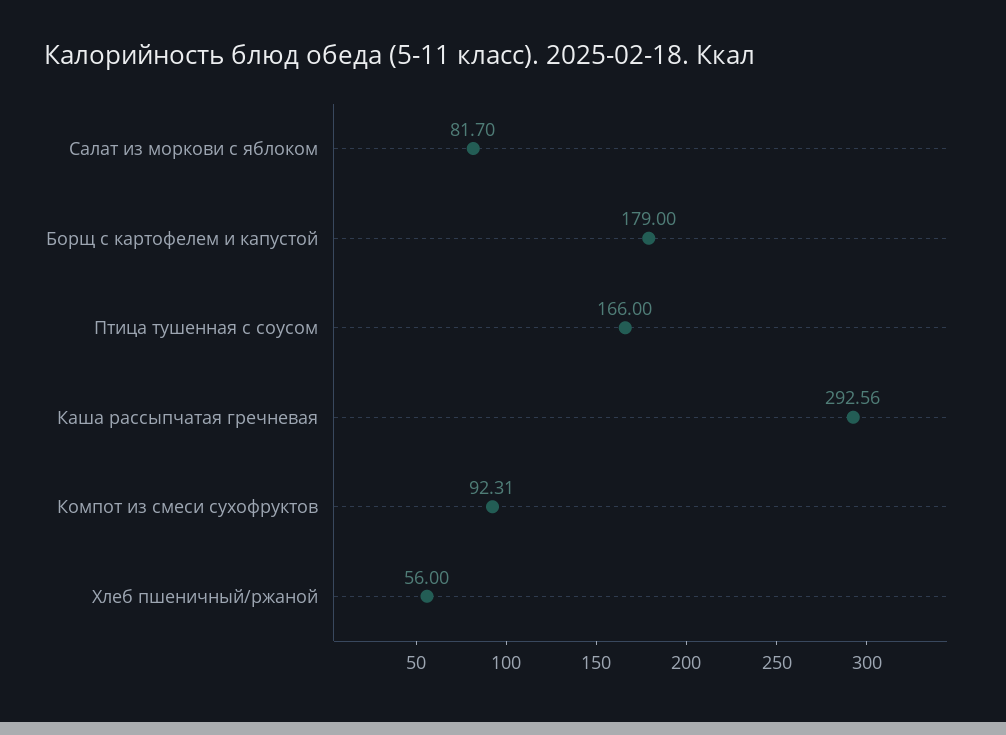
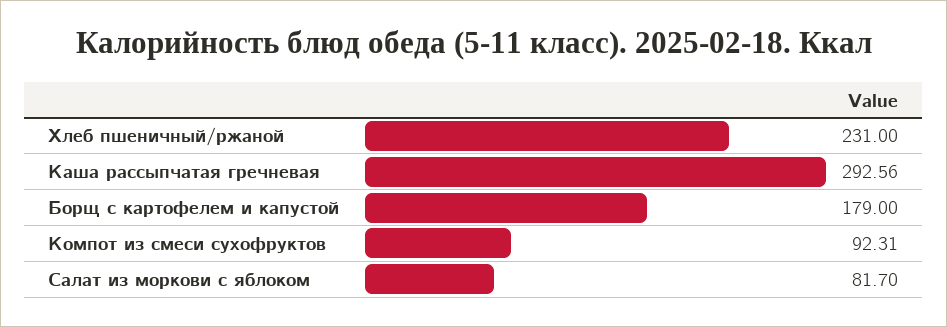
Птица тушенная с соусом: 166 -> none
Хлеб пшеничный/ржаной: 56 -> 231

